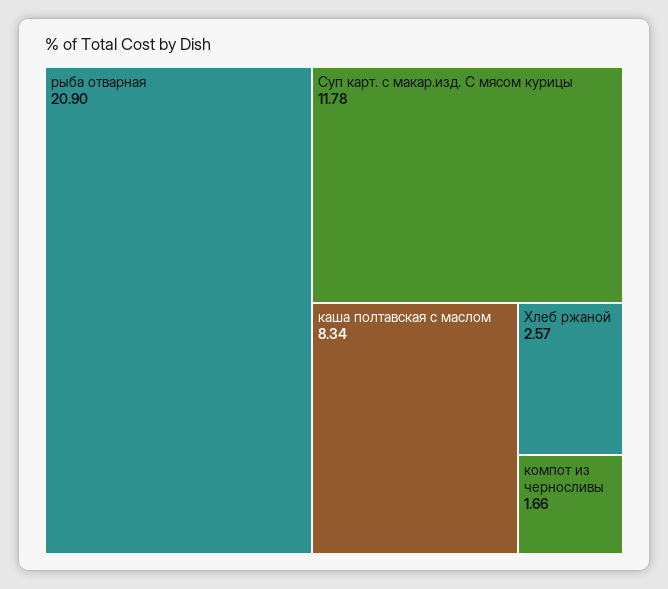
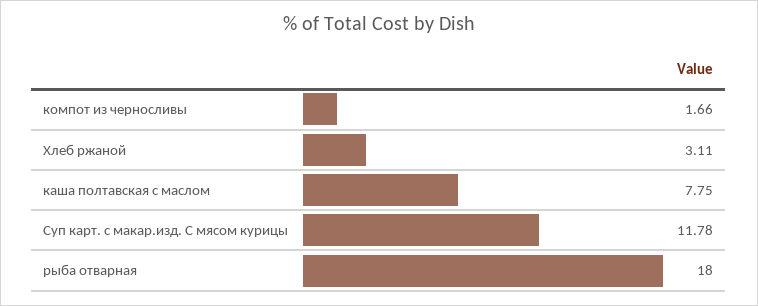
рыба отварная: 20.9 -> 18
каша полтавская с маслом: 8.34 -> 7.75
Хлеб ржаной: 2.57 -> 3.11

